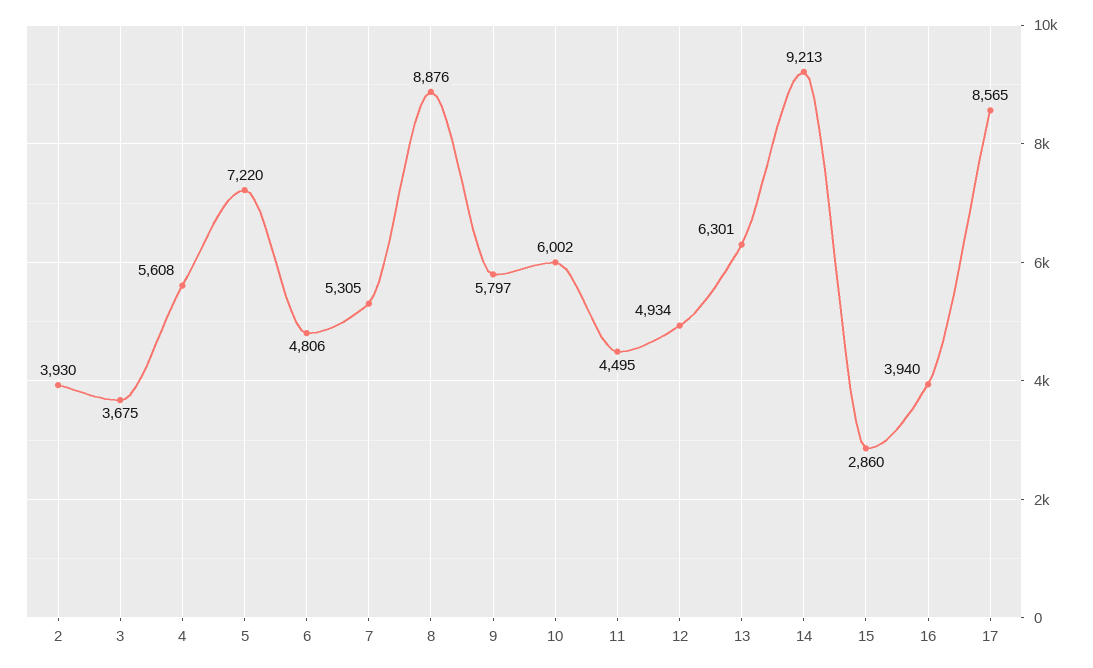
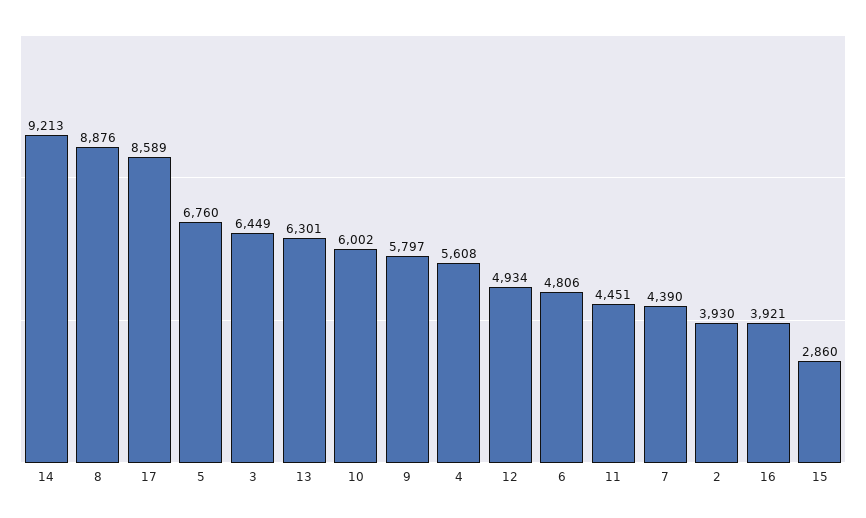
3: 3675 -> 6449
5: 7220 -> 6760
7: 5305 -> 4390
11: 4495 -> 4451
16: 3940 -> 3921
17: 8565 -> 8589

